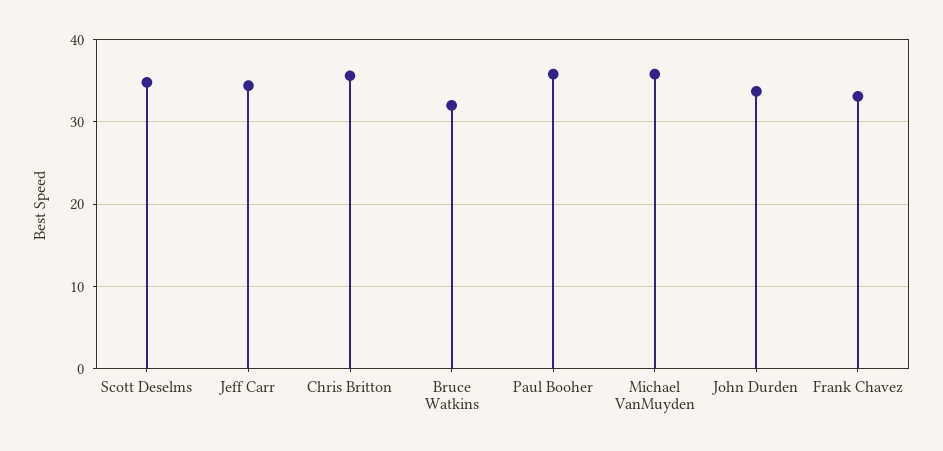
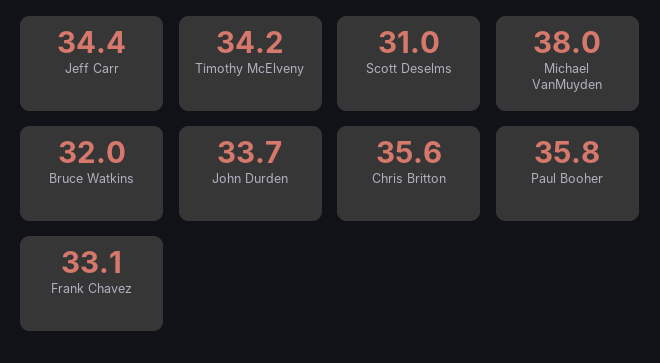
Scott Deselms: 35 -> 31
Michael VanMuyden: 36 -> 38
Timothy McElveny: none -> 34.2

